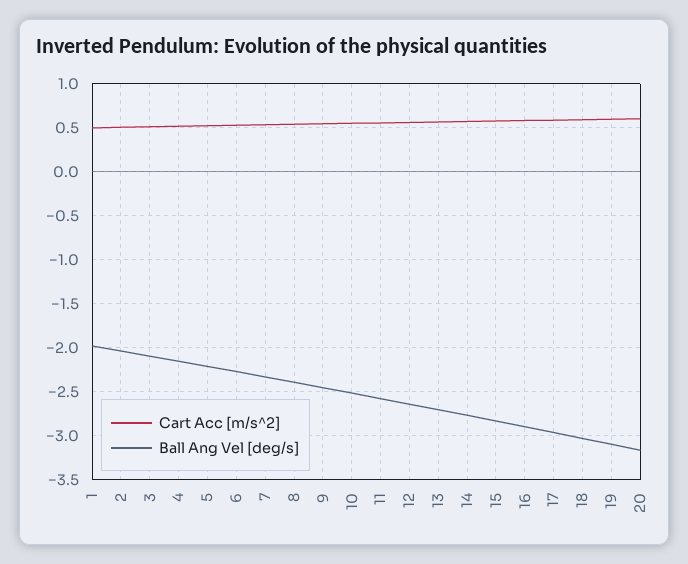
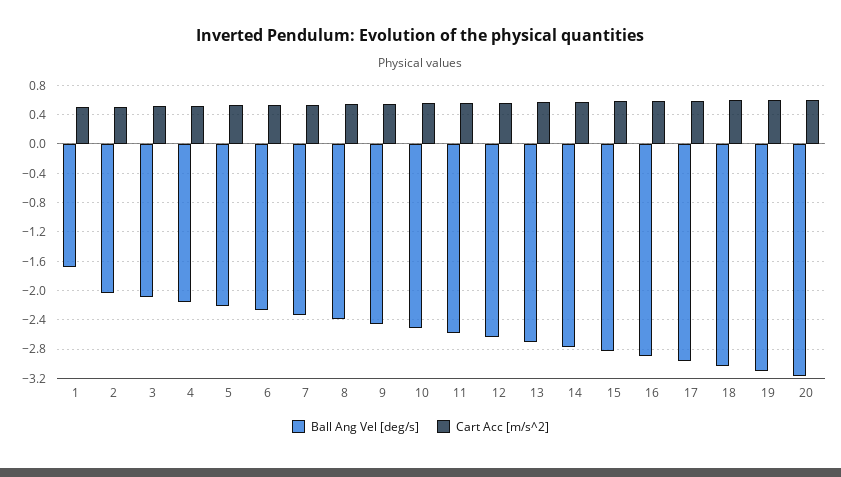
Ball Ang Vel [deg/s], 1: -2 -> -1.7

